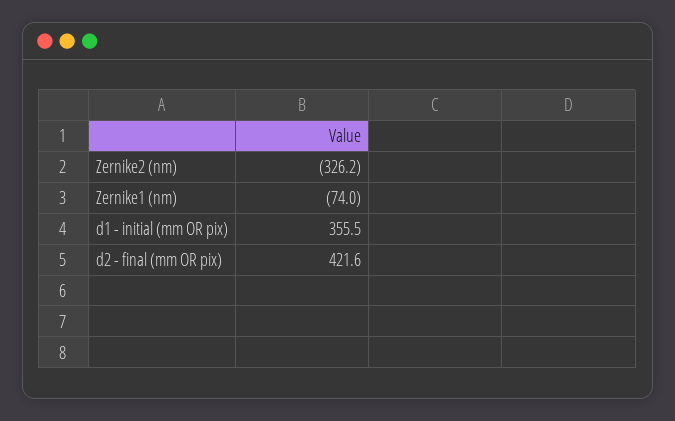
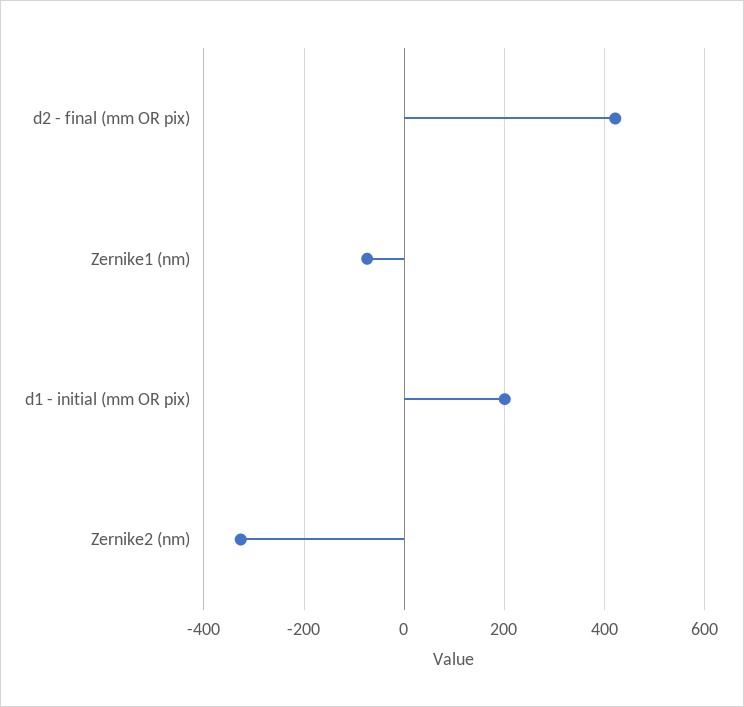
d1 - initial (mm OR pix): 355.5 -> 200

